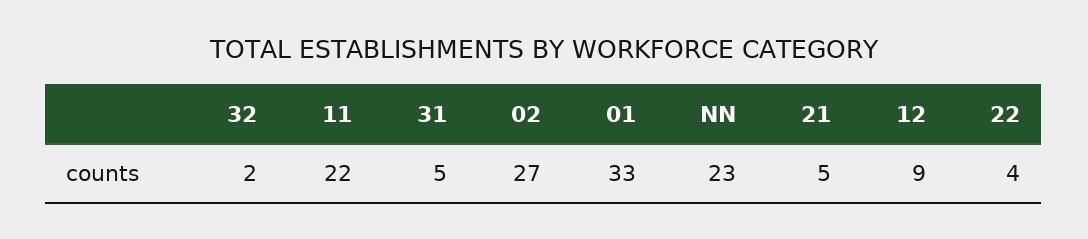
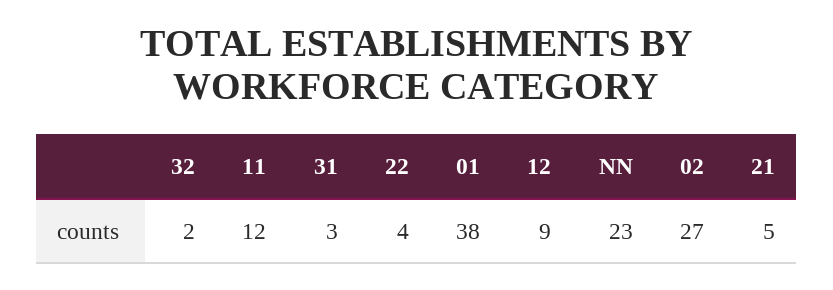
11: 22 -> 12
31: 5 -> 3
01: 33 -> 38

